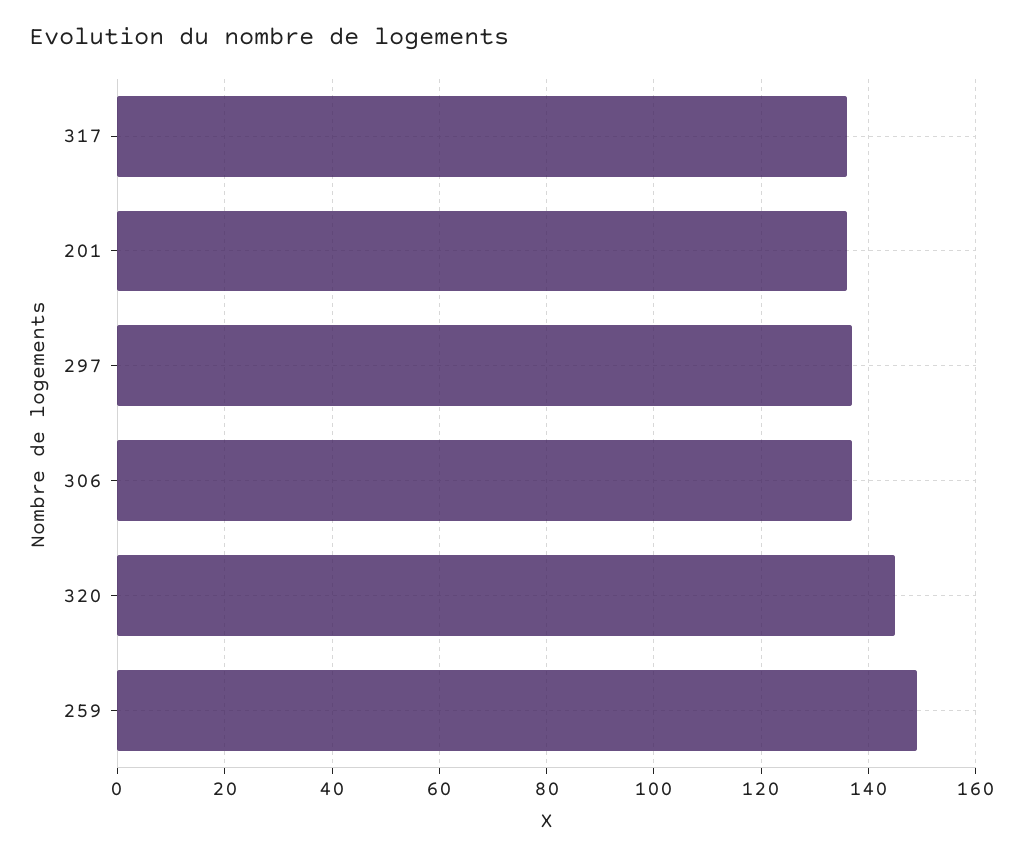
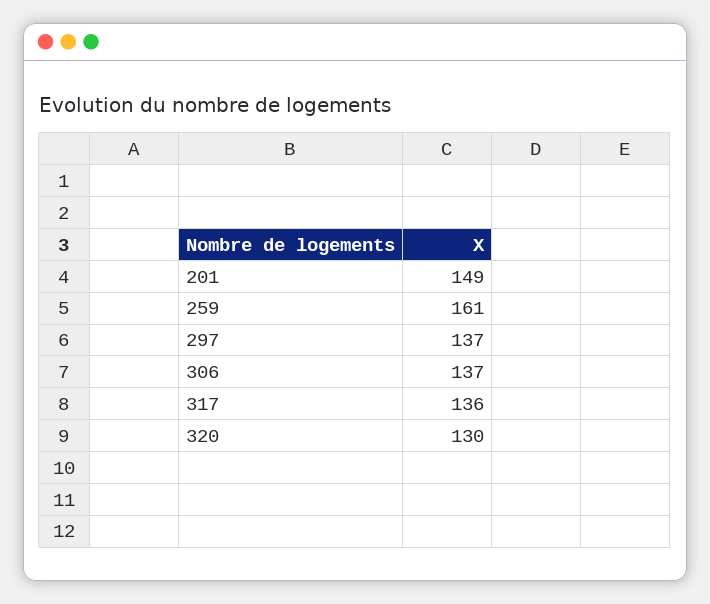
201: 135 -> 149
320: 145 -> 130
259: 150 -> 161

